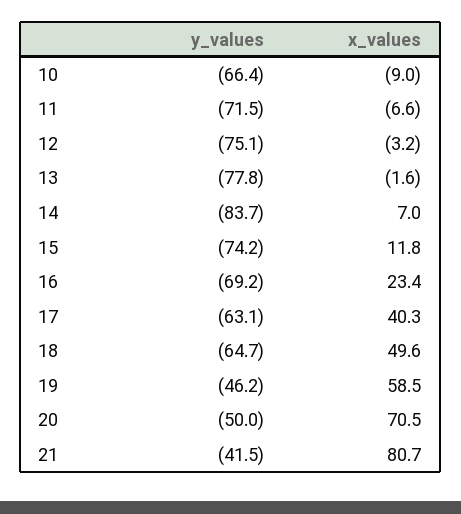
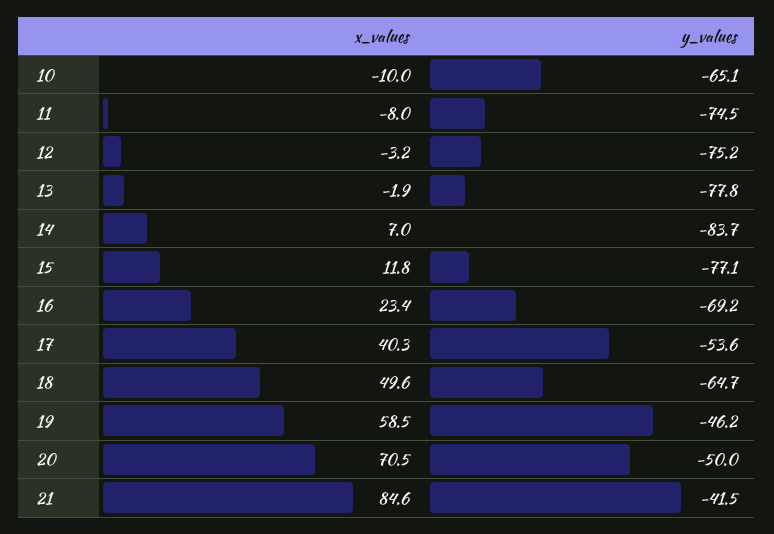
y_values, 10: -66.4 -> -65.1
x_values, 10: -9 -> -10
y_values, 11: -71.5 -> -74.5
x_values, 11: -6.6 -> -8
y_values, 12: -75.1 -> -75.2
x_values, 13: -1.6 -> -1.9
y_values, 15: -74.2 -> -77.1
y_values, 17: -63.1 -> -53.6
x_values, 21: 80.7 -> 84.6

